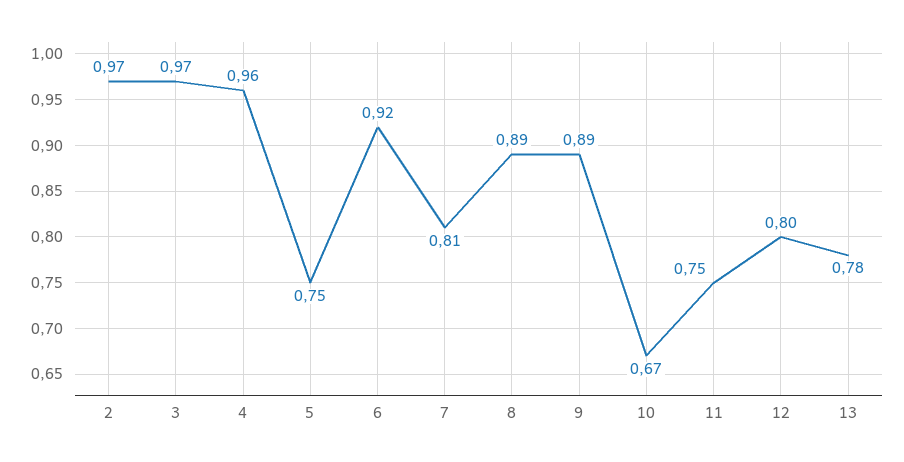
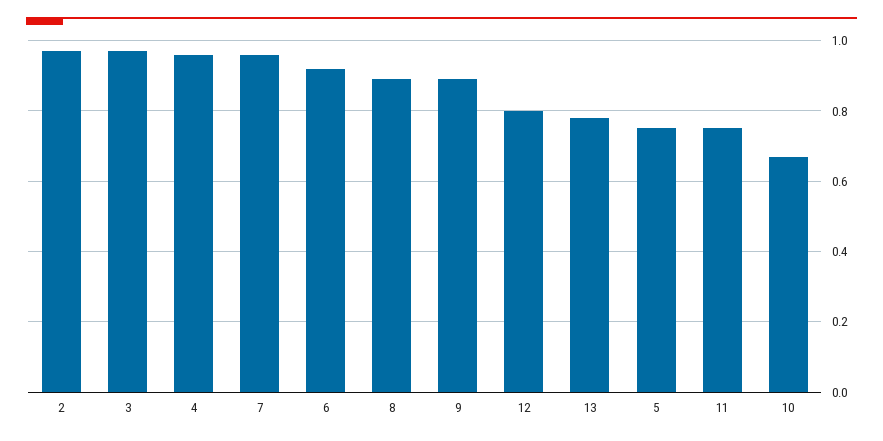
7: 0.81 -> 0.95

